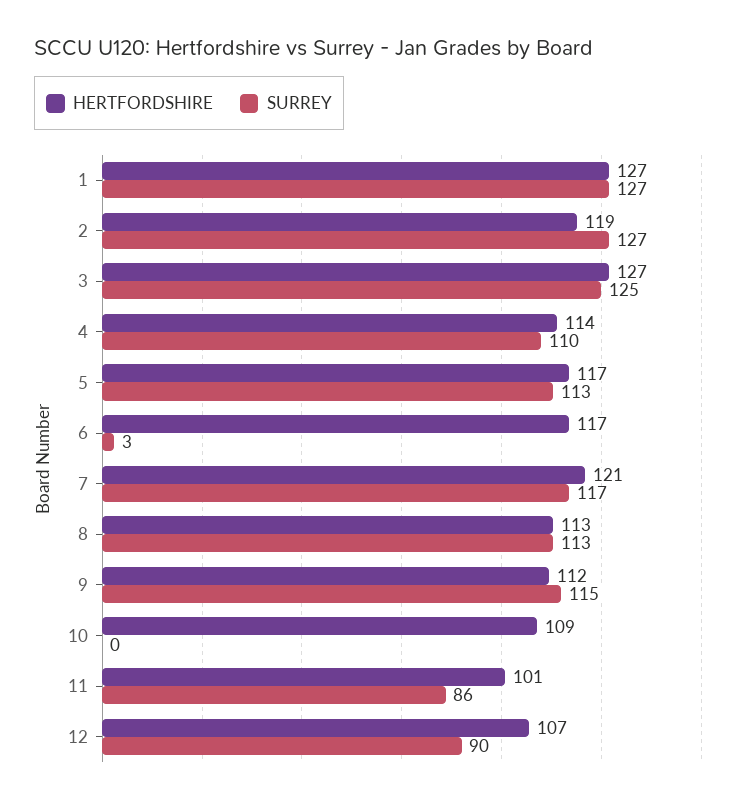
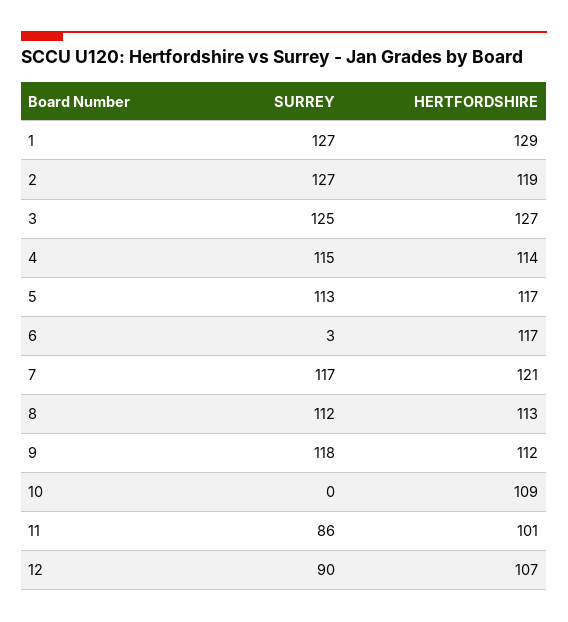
HERTFORDSHIRE, 1: 127 -> 129
SURREY, 4: 110 -> 115
SURREY, 8: 113 -> 112
SURREY, 9: 115 -> 118

